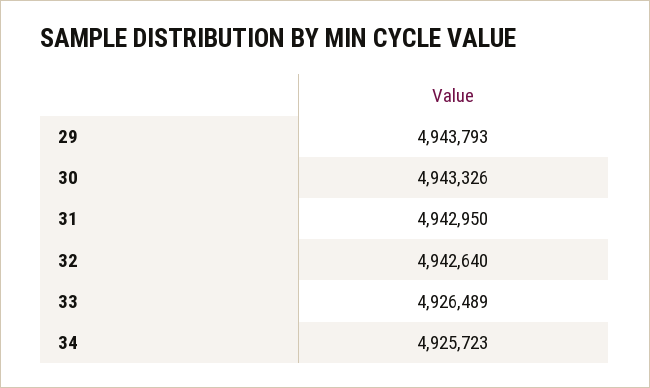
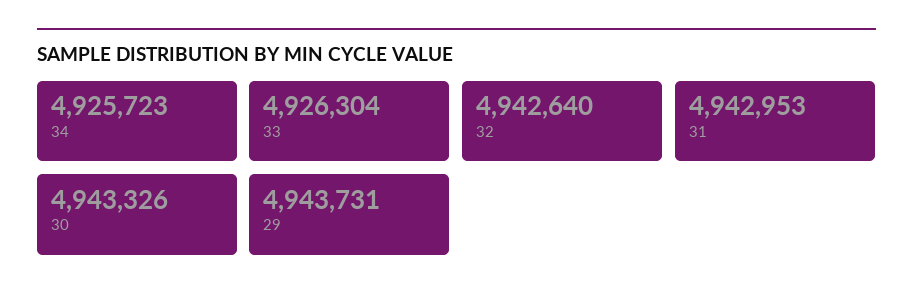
29: 4943793 -> 4943731
31: 4942950 -> 4942953
33: 4926489 -> 4926304

